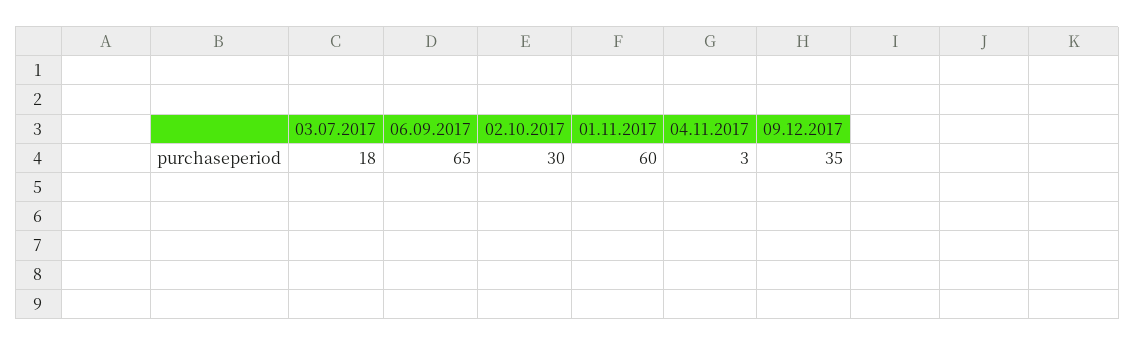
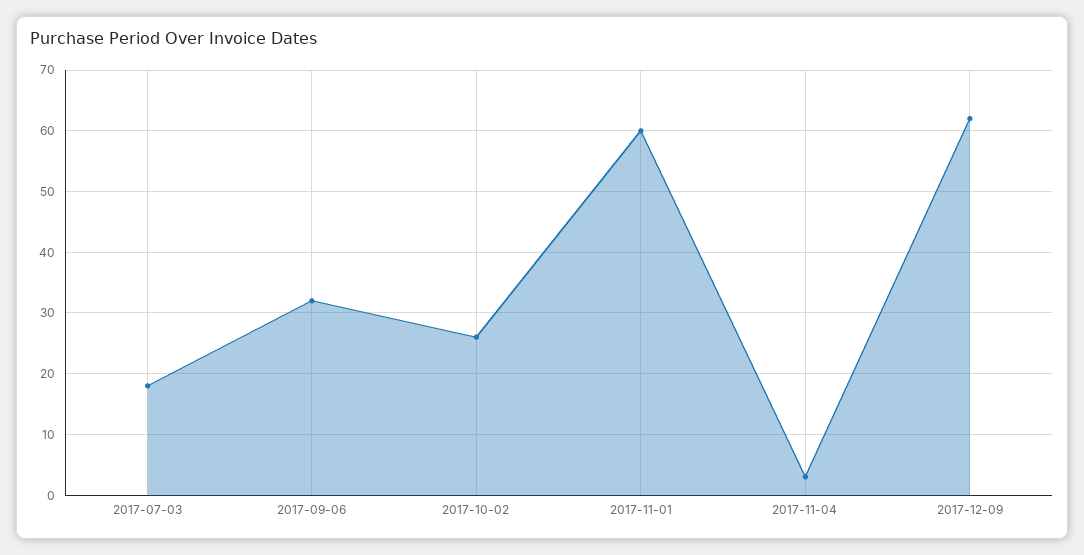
06.09.2017: 65 -> 32
02.10.2017: 30 -> 26
09.12.2017: 35 -> 62

